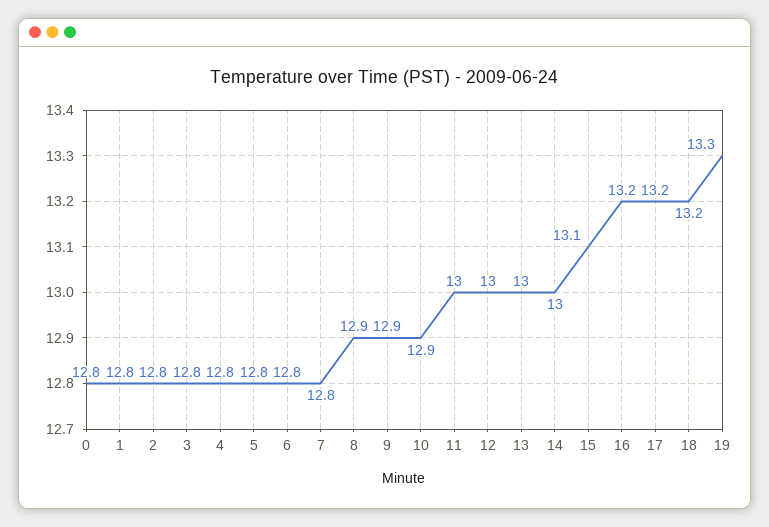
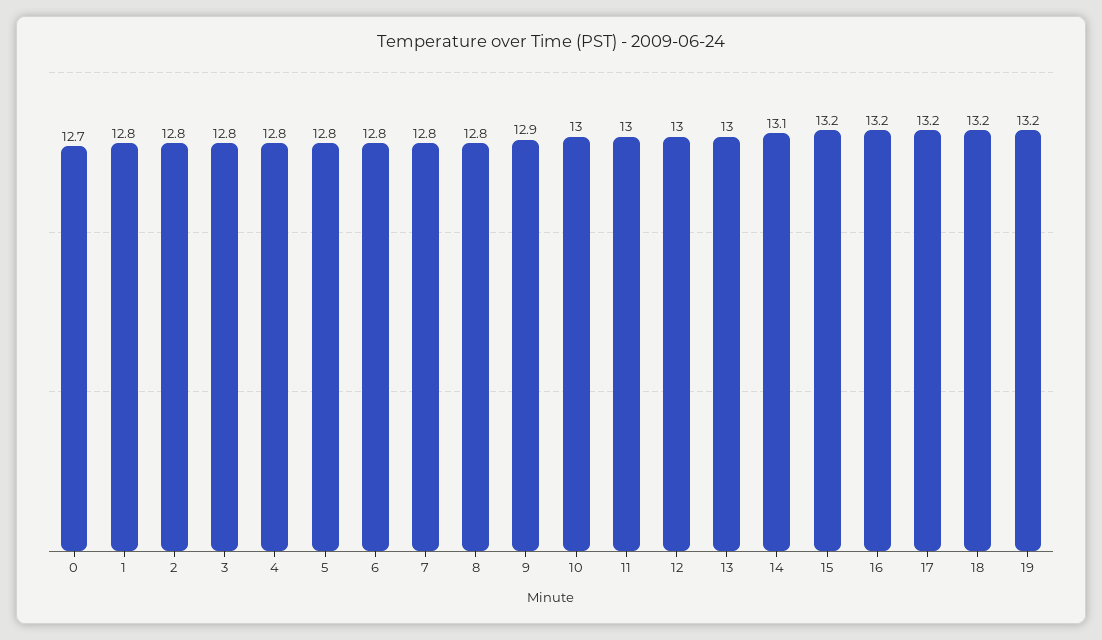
0: 12.8 -> 12.7
8: 12.9 -> 12.8
10: 12.9 -> 13
14: 13 -> 13.1
15: 13.1 -> 13.2
19: 13.3 -> 13.2

